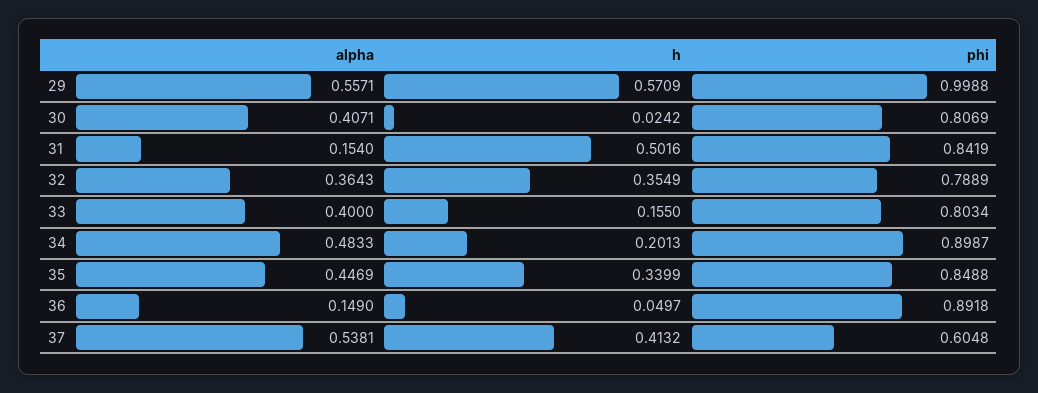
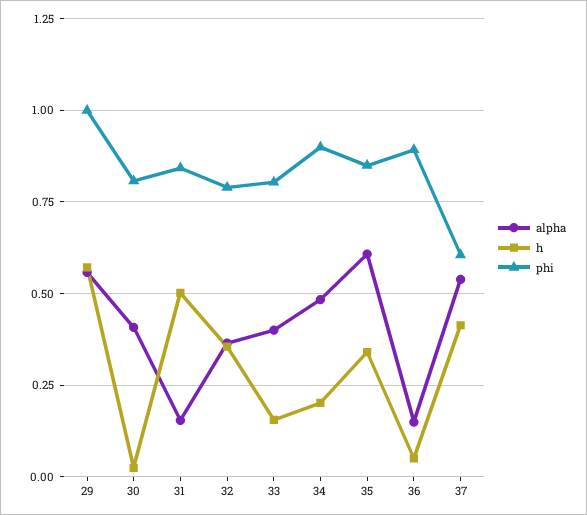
alpha, 35: 0.4469 -> 0.6

